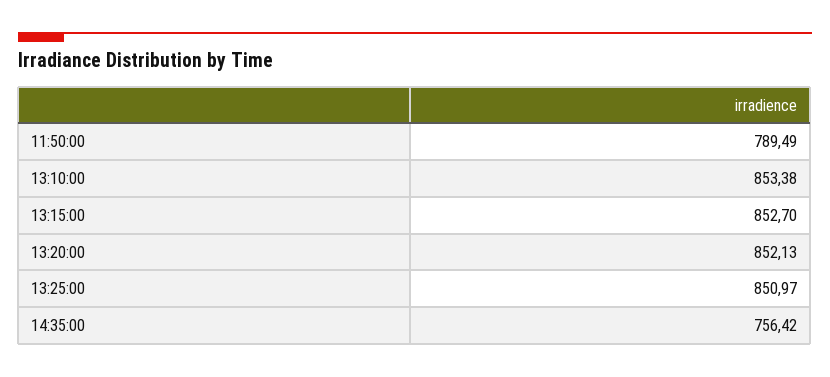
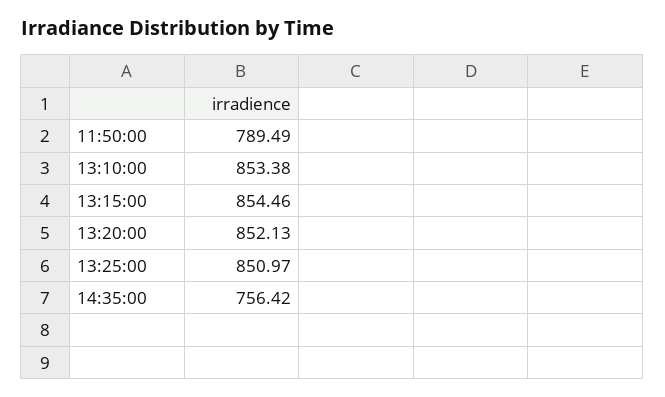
13:15:00: 852.7 -> 854.46

